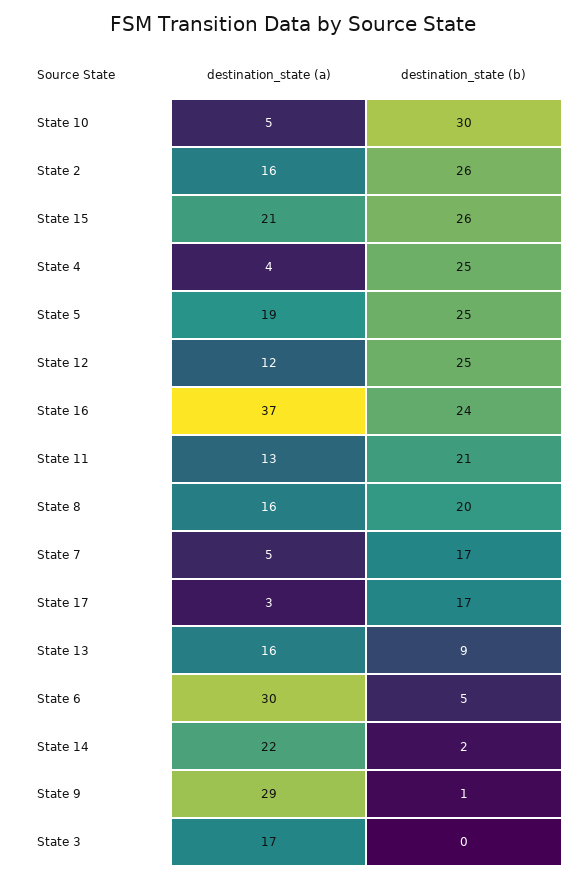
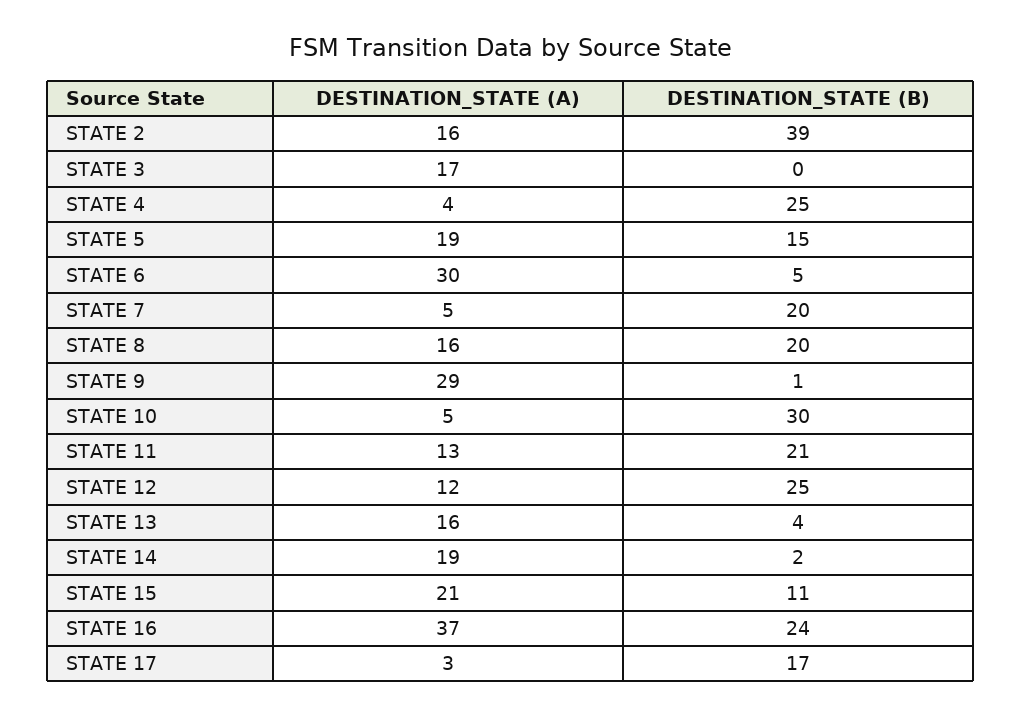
destination_state (b), State 2: 26 -> 39
destination_state (b), State 15: 26 -> 11
destination_state (b), State 5: 25 -> 15
destination_state (b), State 7: 17 -> 20
destination_state (b), State 13: 9 -> 4
destination_state (a), State 14: 22 -> 19

